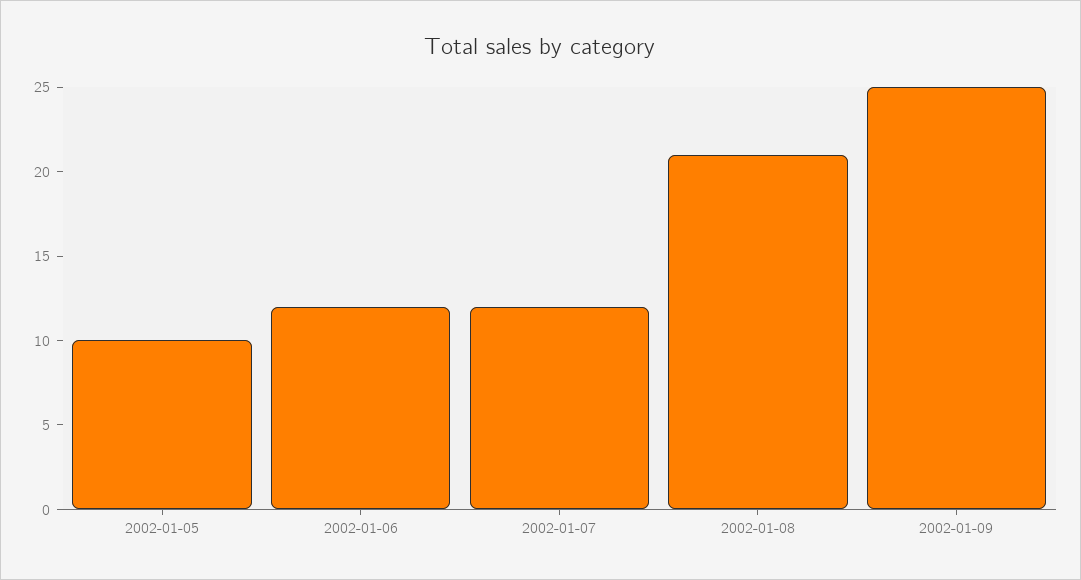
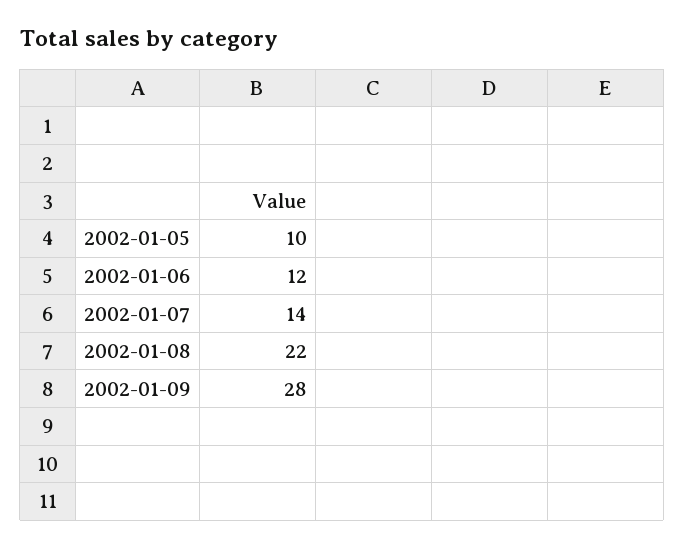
2002-01-07: 12 -> 14
2002-01-08: 21 -> 22
2002-01-09: 25 -> 28

